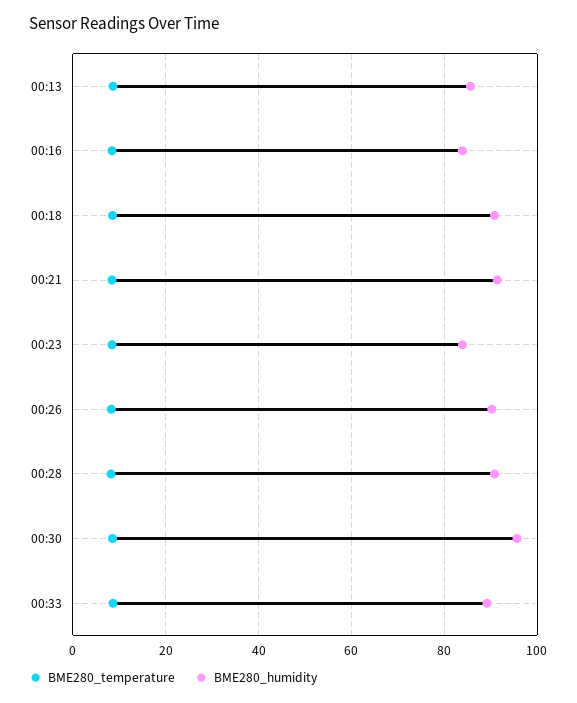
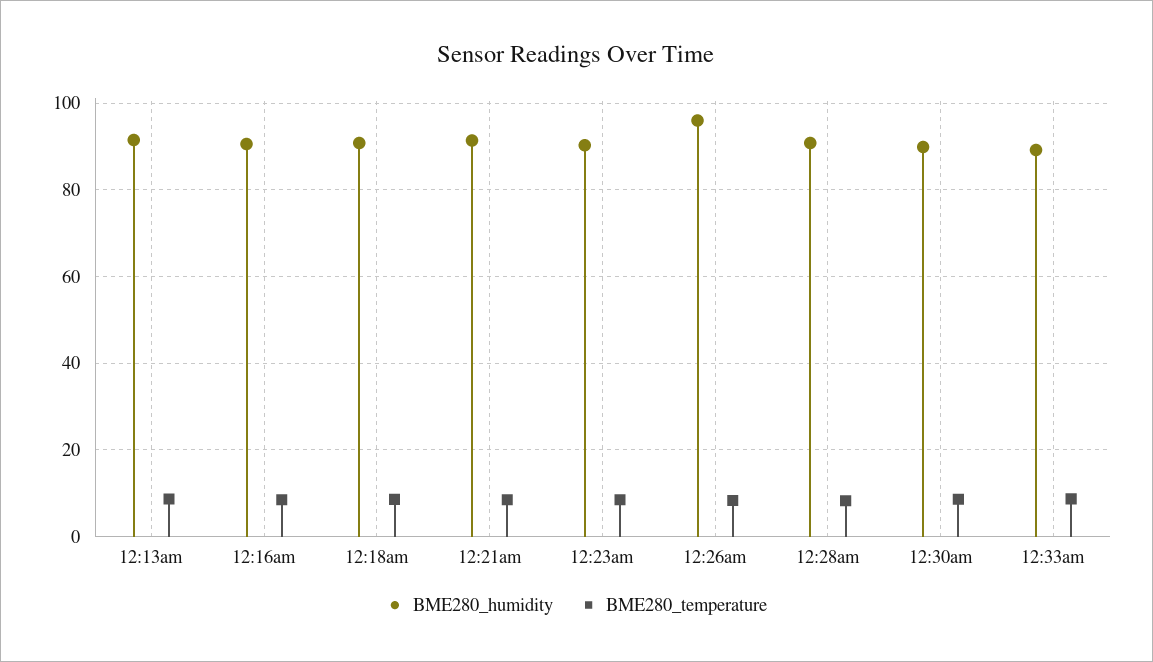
BME280_humidity, 00:13: 86 -> 92
BME280_humidity, 00:16: 84 -> 90
BME280_humidity, 00:23: 84 -> 90
BME280_humidity, 00:26: 90 -> 96
BME280_humidity, 00:30: 96 -> 90

